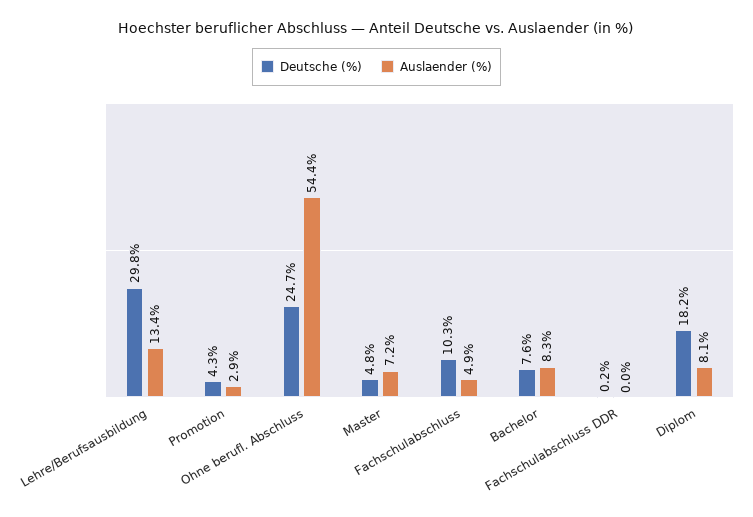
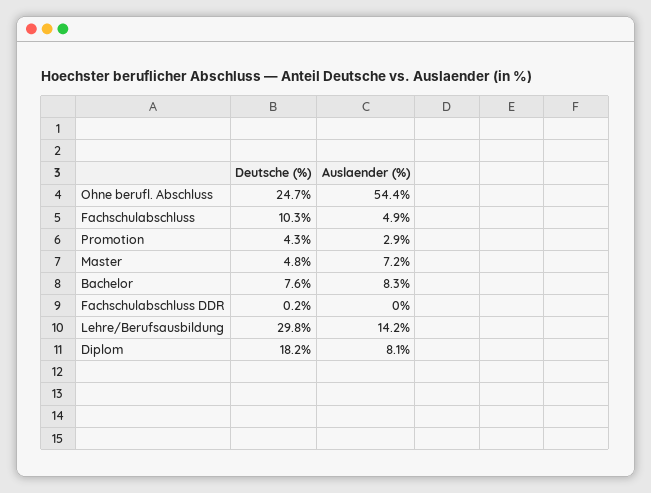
Auslaender (%), Lehre/Berufsausbildung: 13.4 -> 14.2

